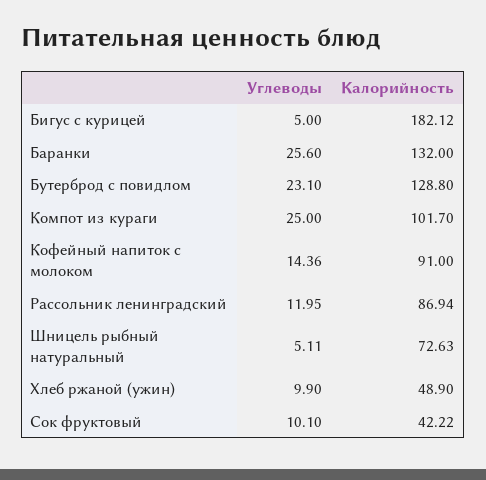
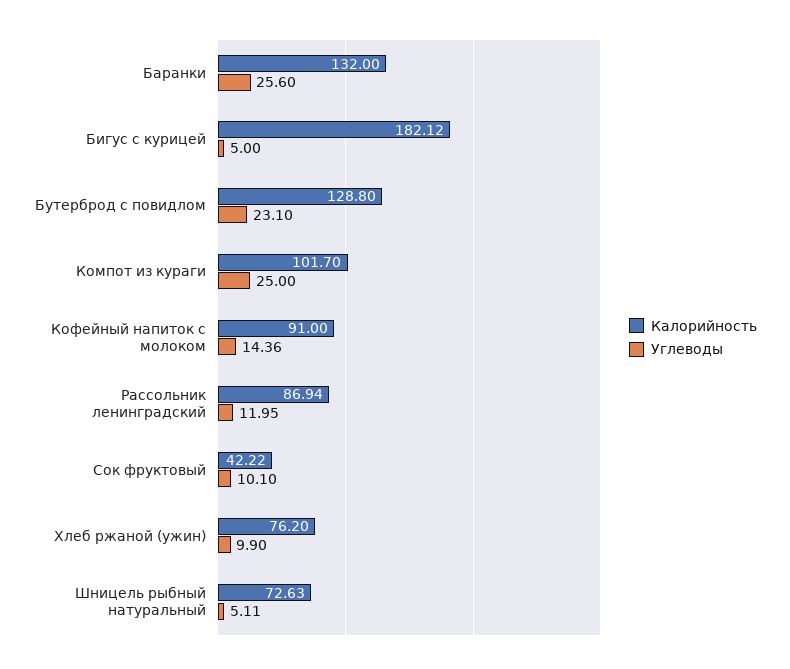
Калорийность, Хлеб ржаной (ужин): 48.9 -> 76.2

